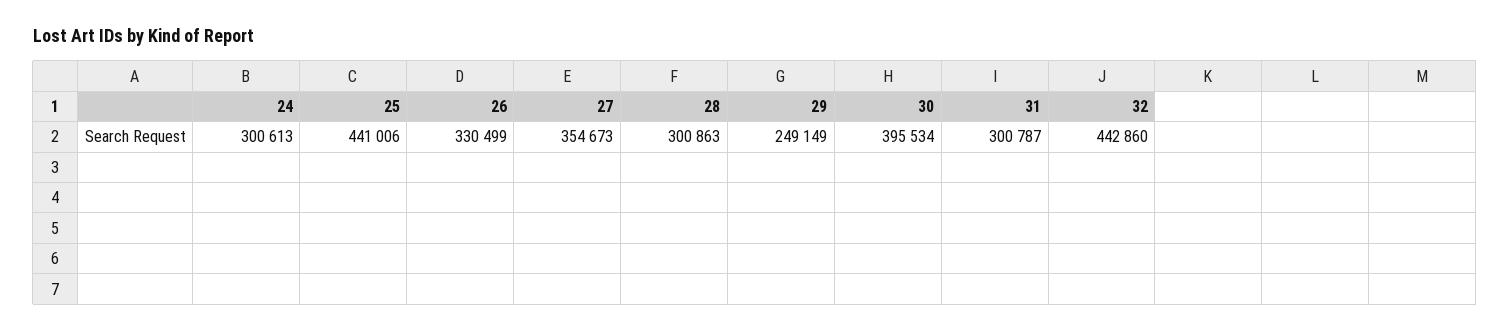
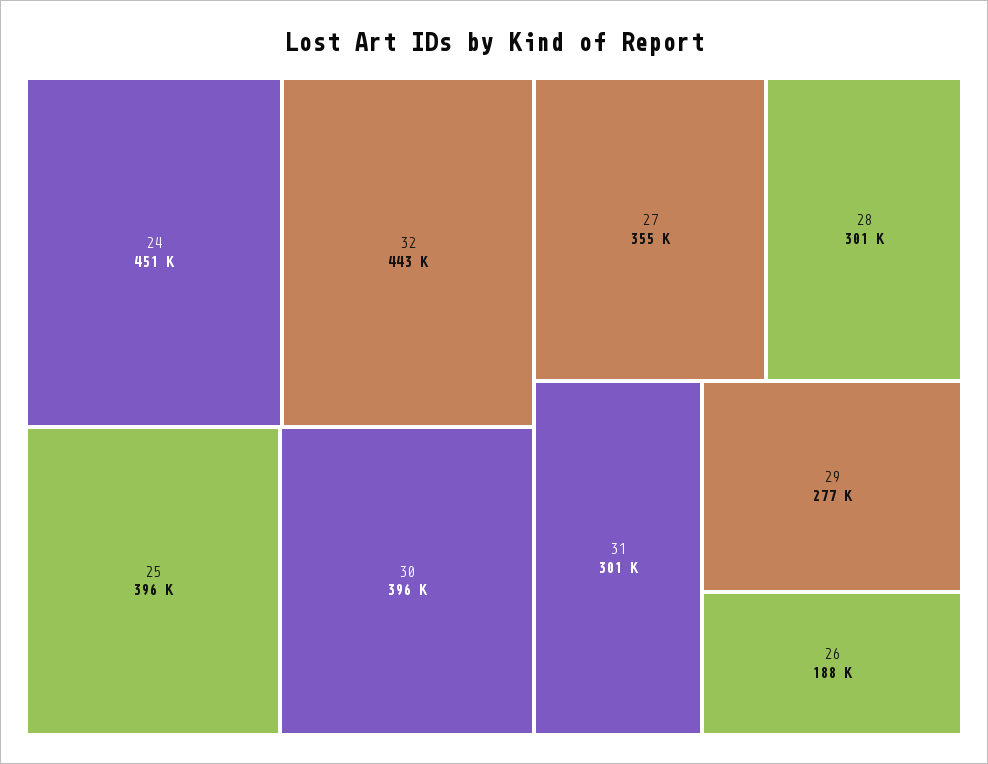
24: 300613 -> 451000
25: 441006 -> 396000
26: 330499 -> 188000
29: 249149 -> 277000

